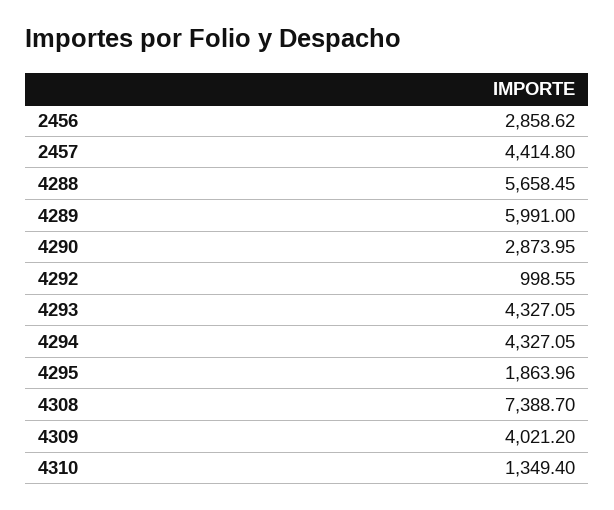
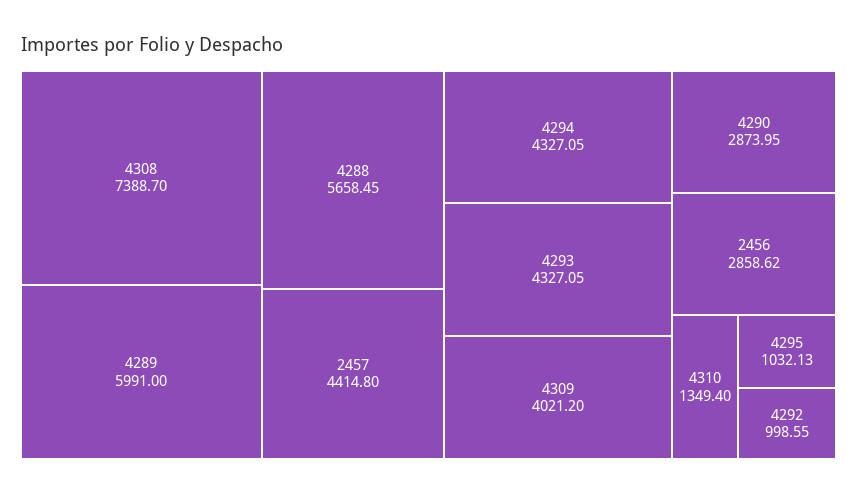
4295: 1863.96 -> 1032.13

